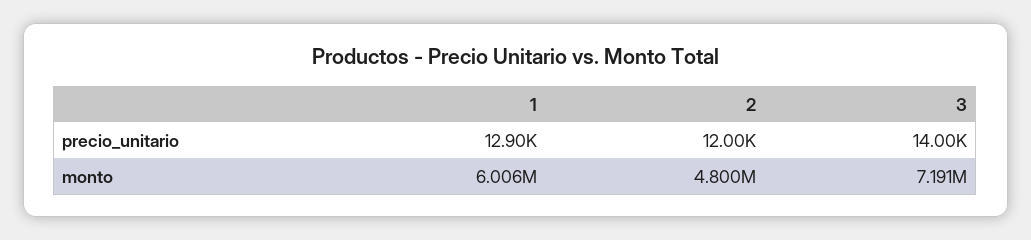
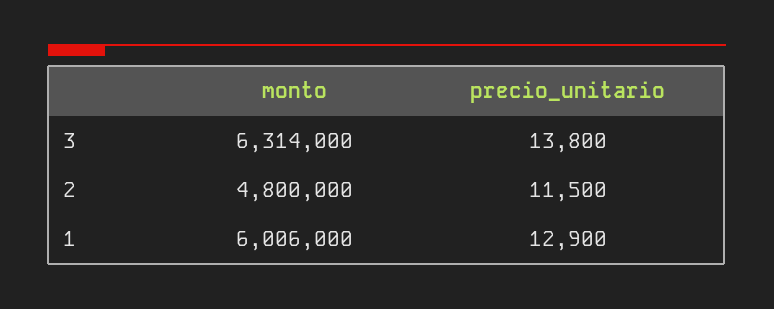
2, precio_unitario: 12000 -> 11500
3, precio_unitario: 14000 -> 13800
3, monto: 7191000 -> 6314000

